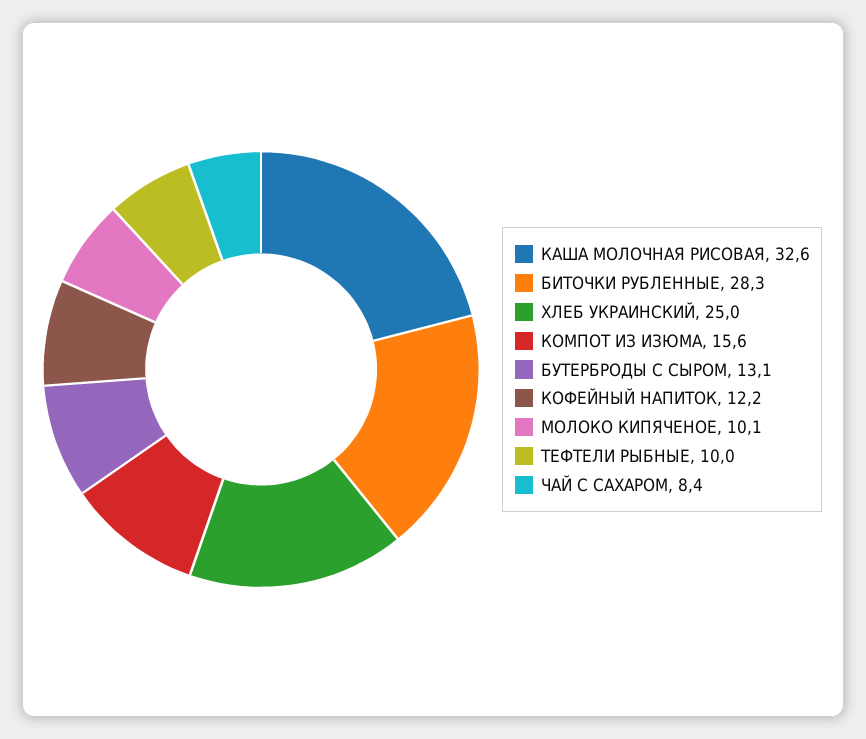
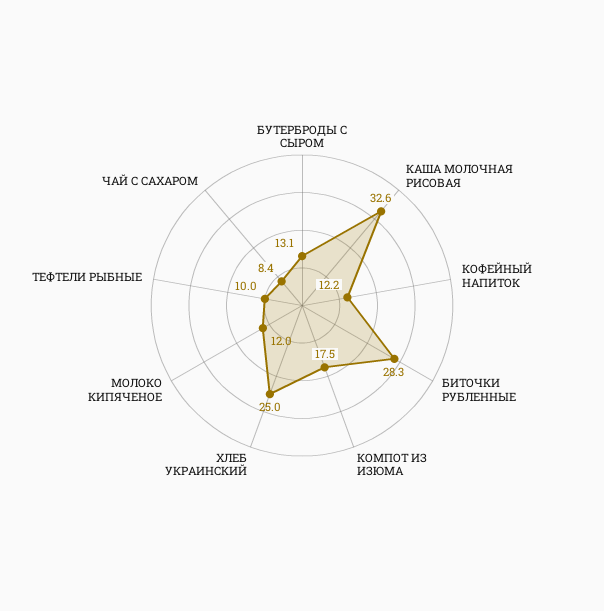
КОМПОТ ИЗ ИЗЮМА: 15.6 -> 17.5
МОЛОКО КИПЯЧЕНОЕ: 10.1 -> 12

